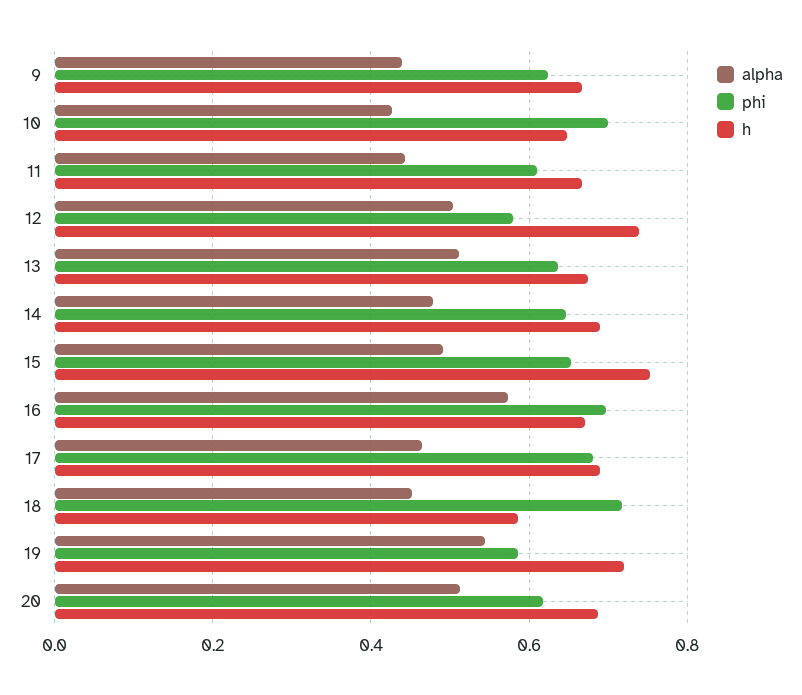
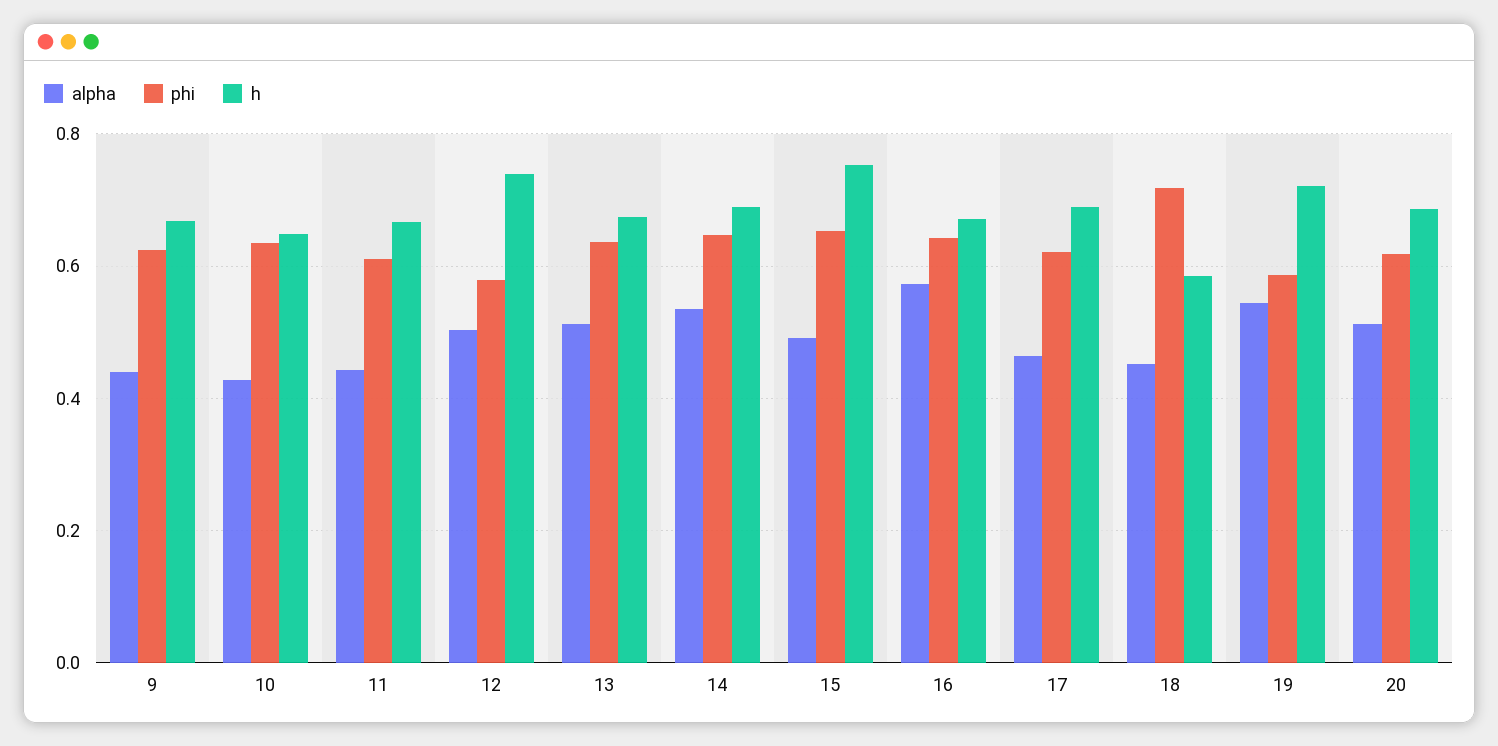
phi, 10: 0.7 -> 0.64
alpha, 14: 0.48 -> 0.54
phi, 16: 0.7 -> 0.64
phi, 17: 0.68 -> 0.62

